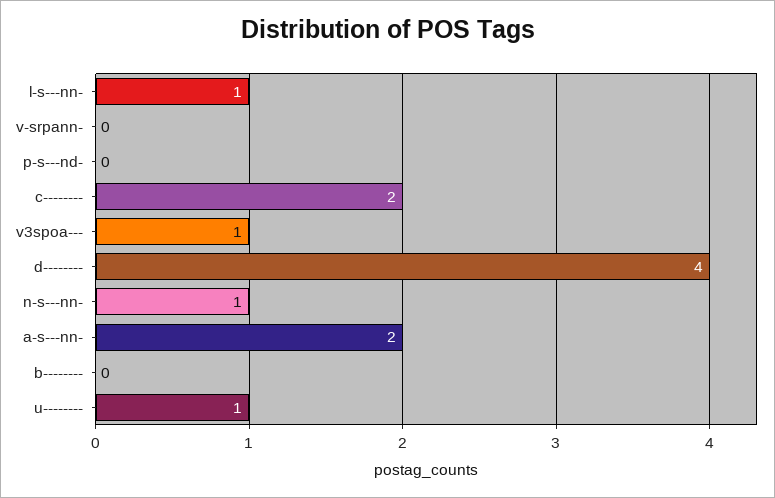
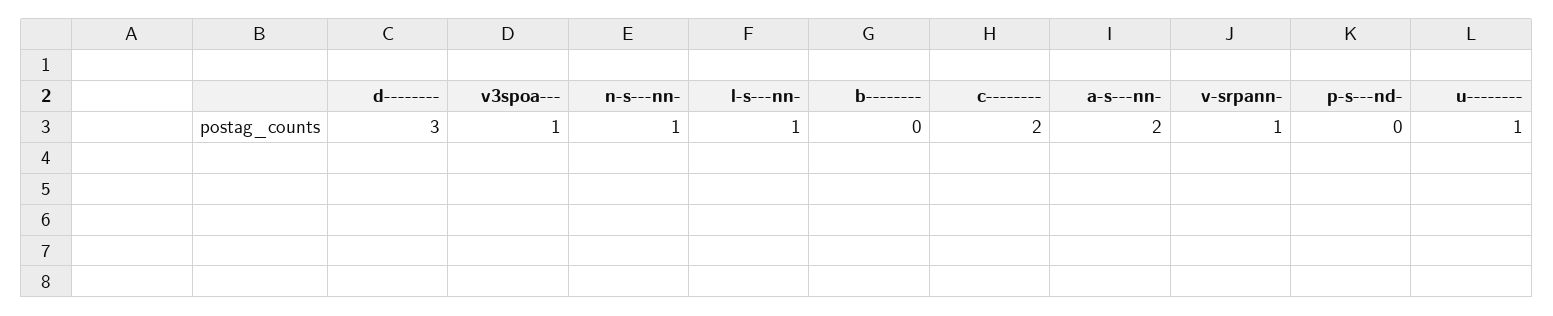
v-srpann-: 0 -> 1
d--------: 4 -> 3

